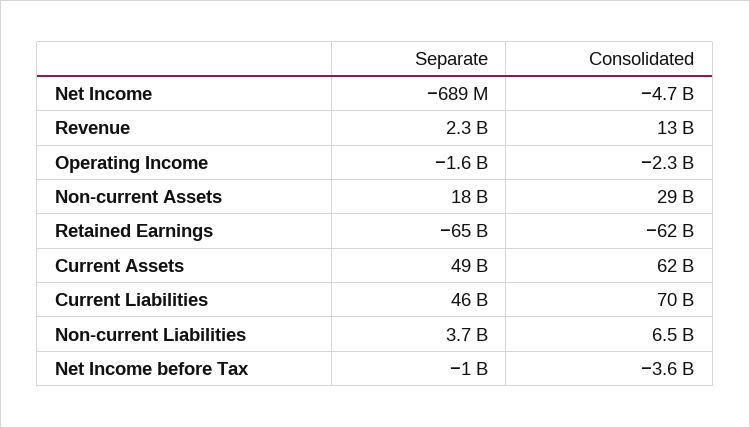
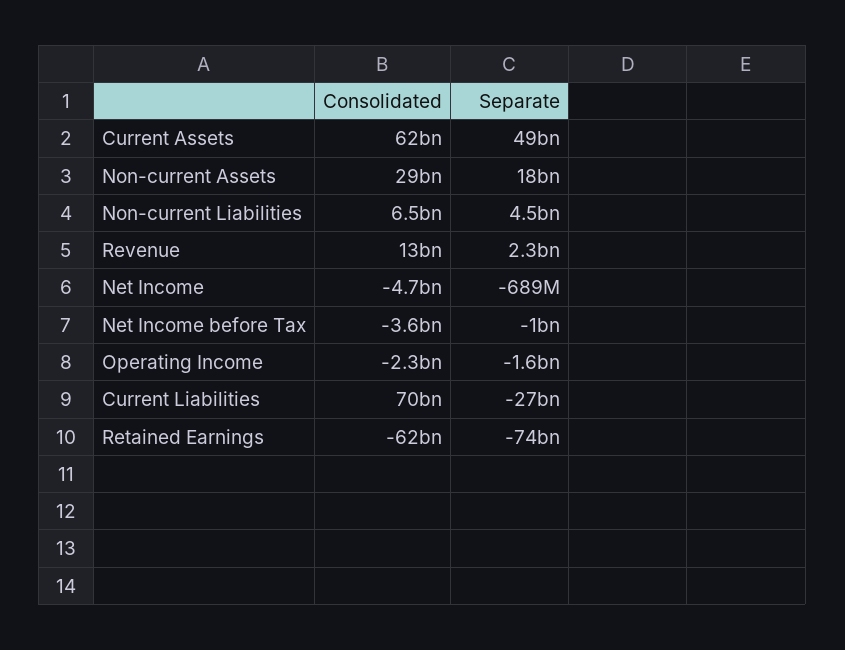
Separate, Retained Earnings: -65000000000 -> -74000000000
Separate, Current Liabilities: 46000000000 -> -27000000000
Separate, Non-current Liabilities: 3700000000 -> 4500000000

